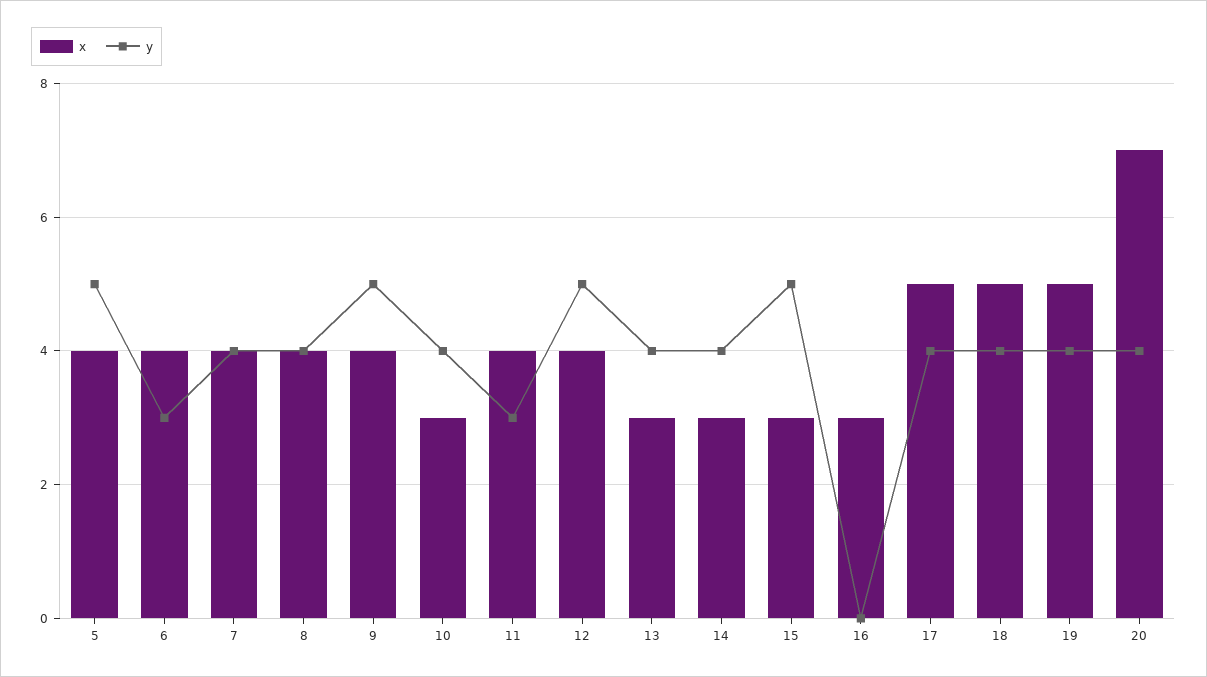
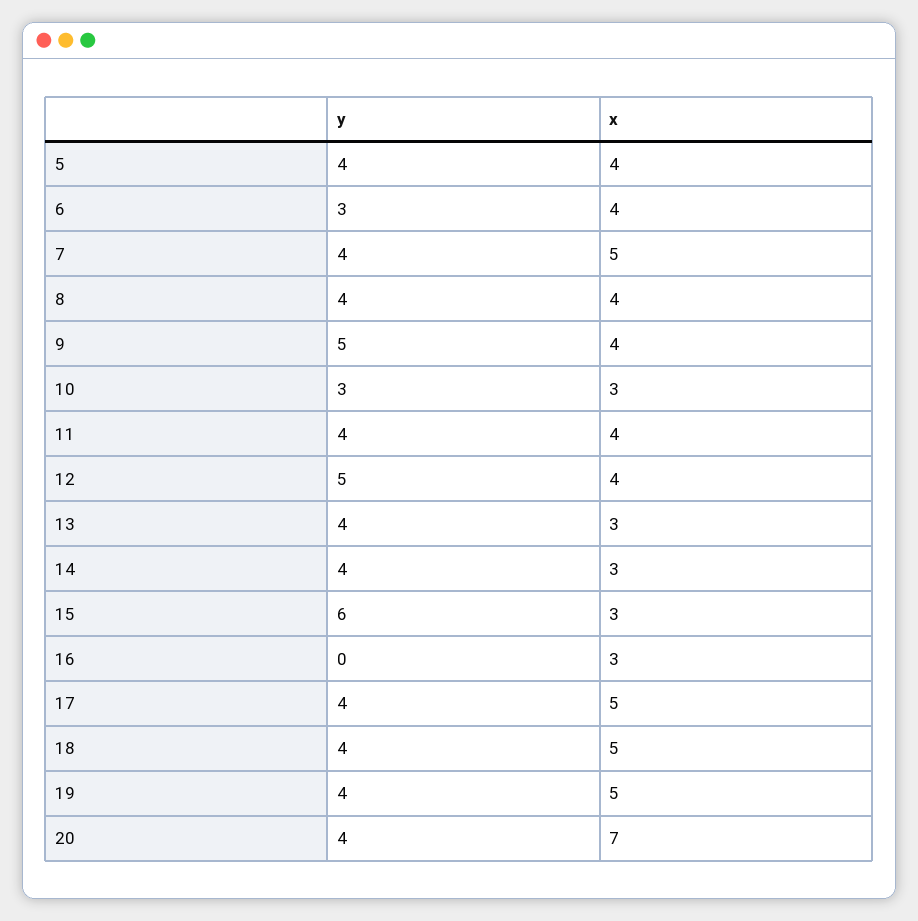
y, 5: 5 -> 4
x, 7: 4 -> 5
y, 10: 4 -> 3
y, 11: 3 -> 4
y, 15: 5 -> 6

